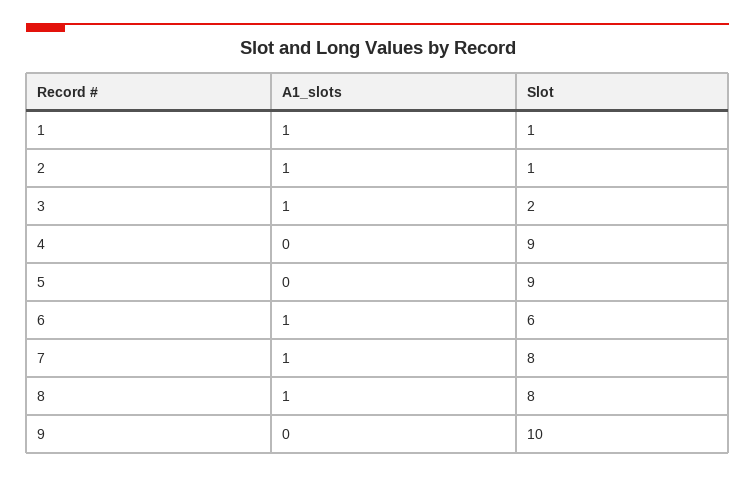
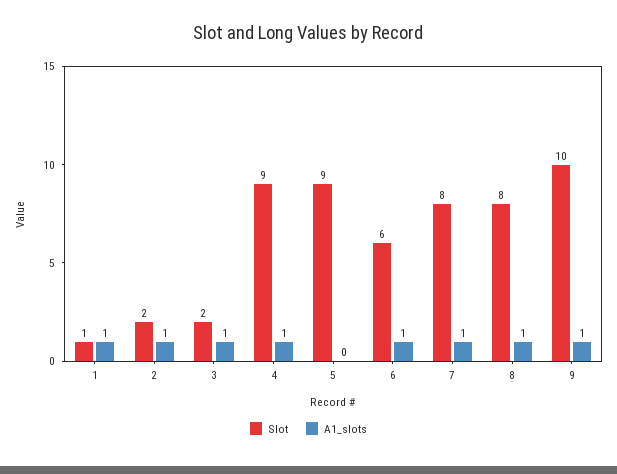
Slot, 2: 1 -> 2
A1_slots, 4: 0 -> 1
A1_slots, 9: 0 -> 1

